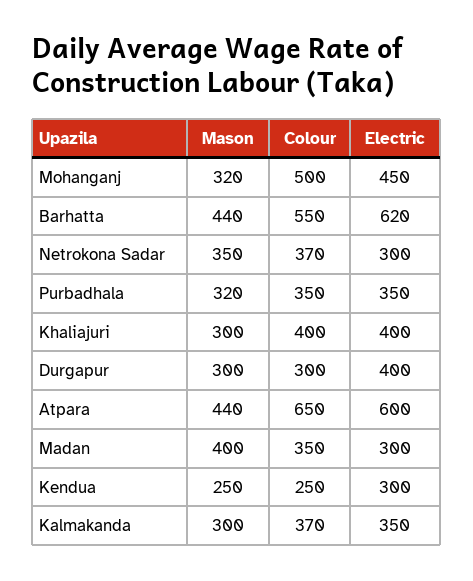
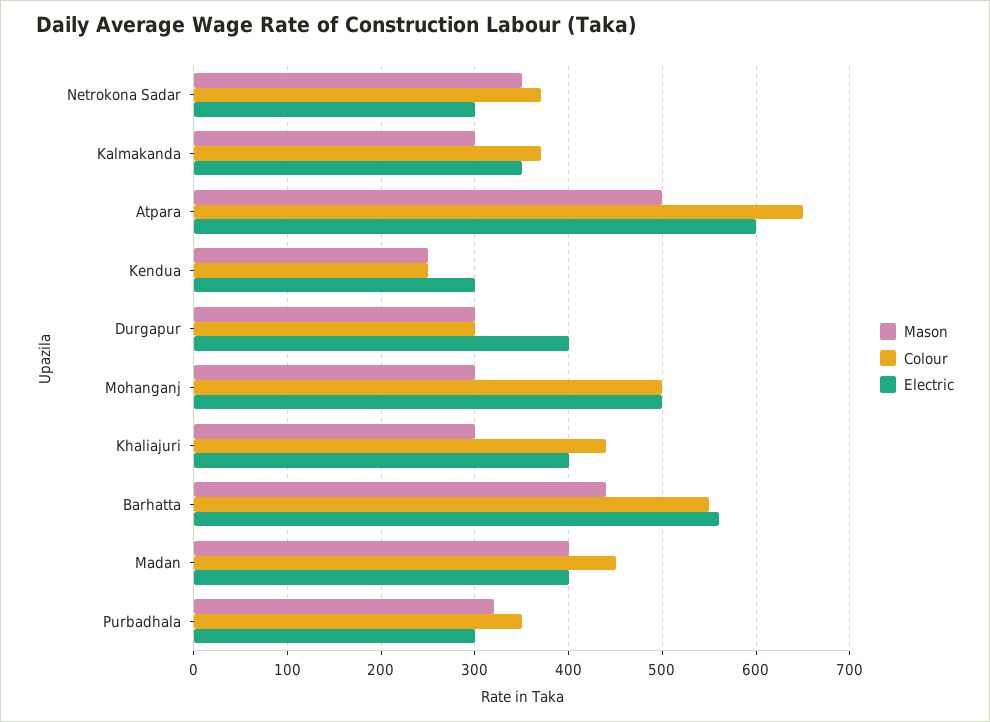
Mason, Mohanganj: 320 -> 300
Electric, Mohanganj: 450 -> 500
Electric, Barhatta: 620 -> 560
Electric, Purbadhala: 350 -> 300
Colour, Khaliajuri: 400 -> 440
Mason, Atpara: 440 -> 500
Colour, Madan: 350 -> 450
Electric, Madan: 300 -> 400

